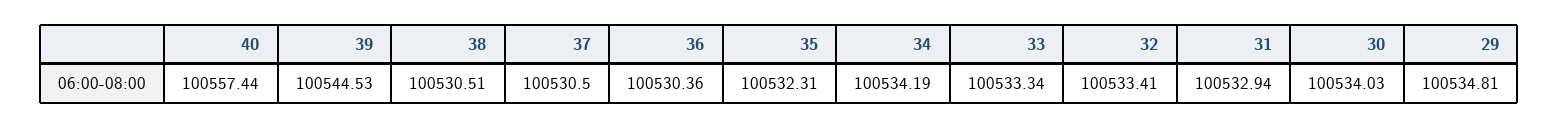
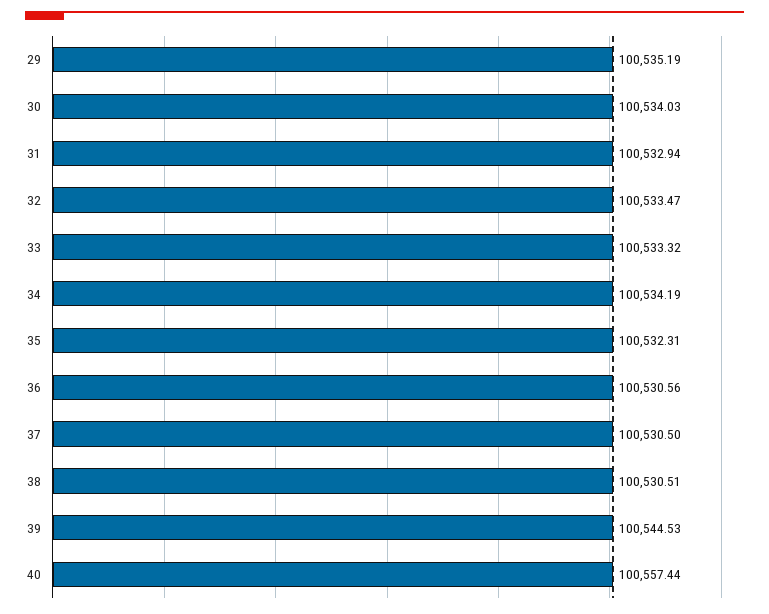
36: 100530.36 -> 100530.56
33: 100533.34 -> 100533.32
32: 100533.41 -> 100533.47
29: 100534.81 -> 100535.19

